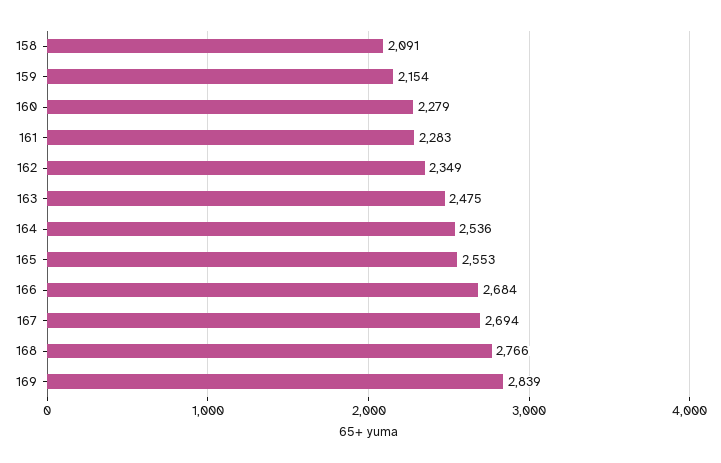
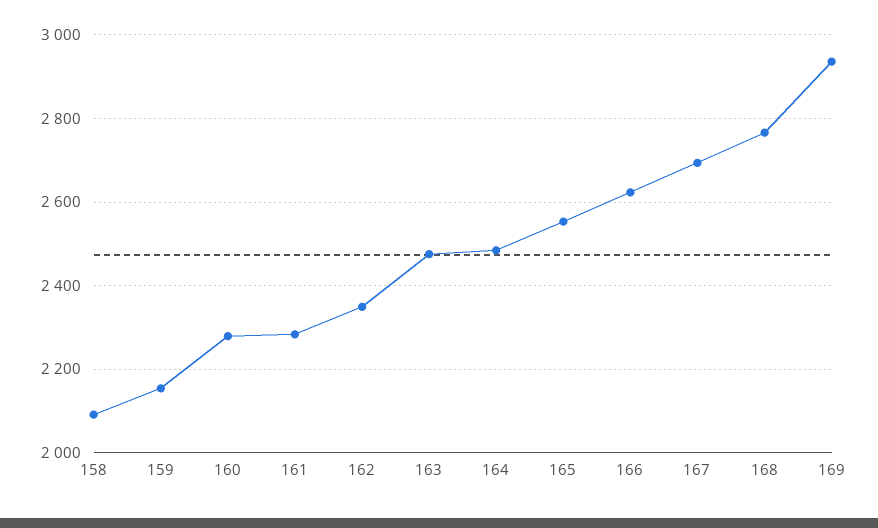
164: 2536 -> 2480
166: 2684 -> 2620
169: 2839 -> 2940

